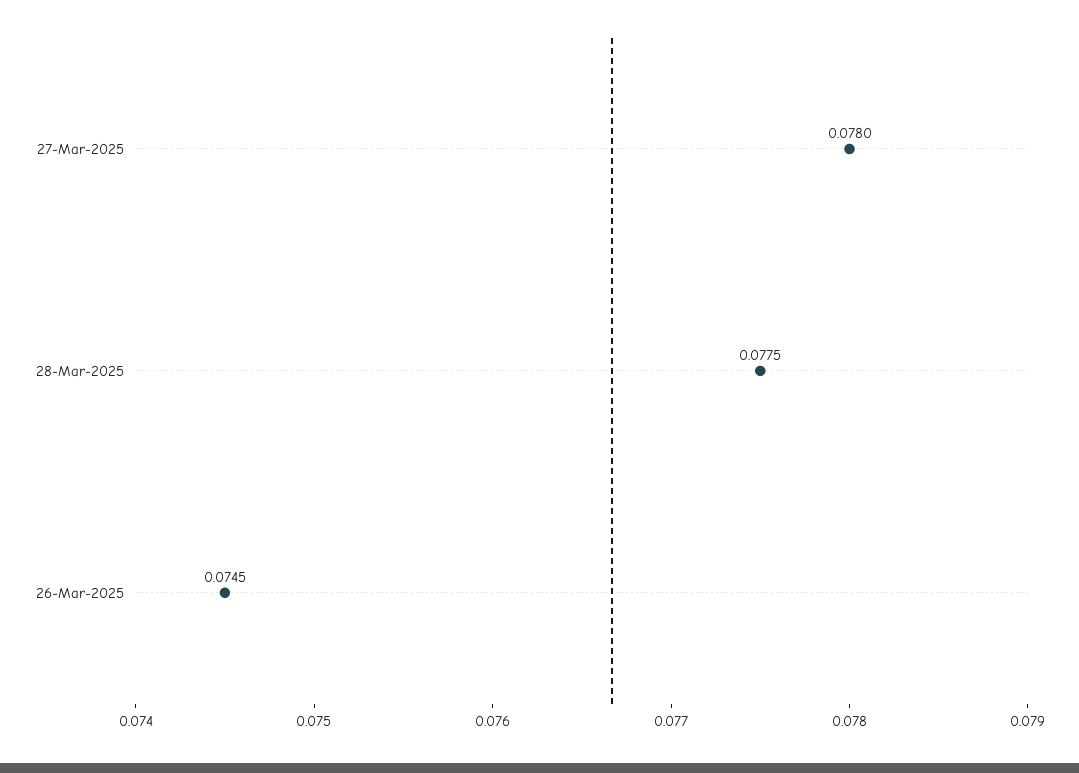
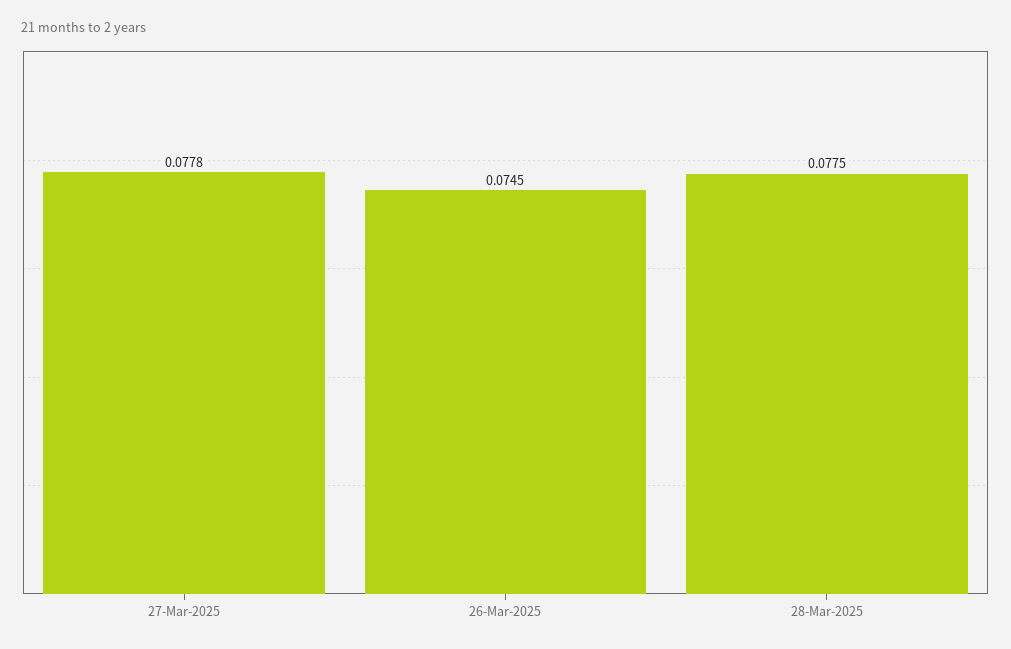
27-Mar-2025: 0.078 -> 0.0778

